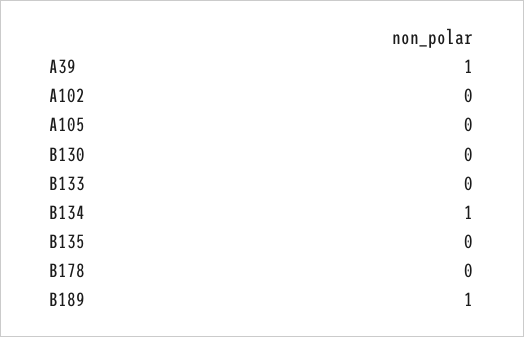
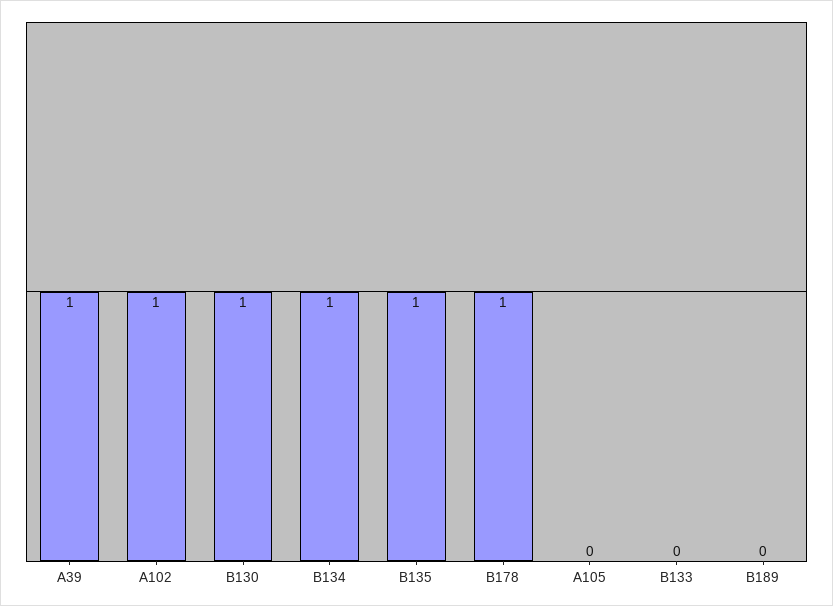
A102: 0 -> 1
B130: 0 -> 1
B135: 0 -> 1
B178: 0 -> 1
B189: 1 -> 0

